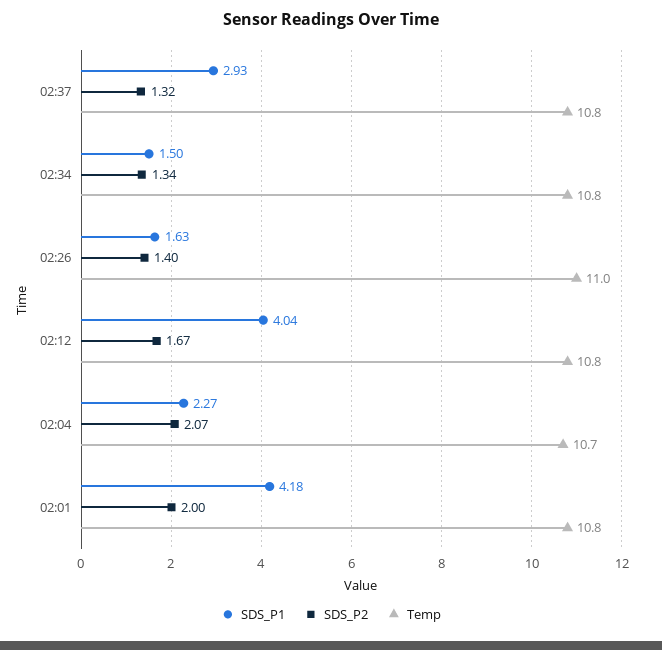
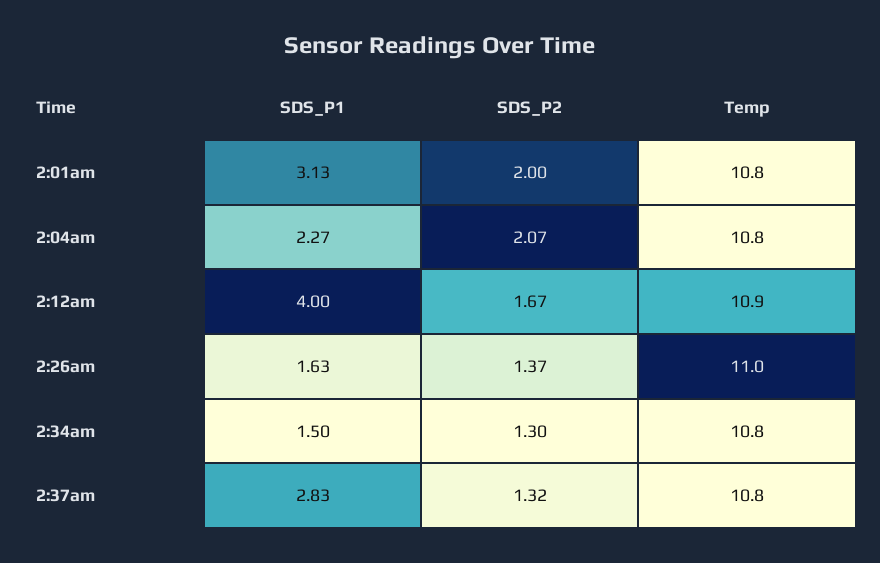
SDS_P1, 02:37: 2.93 -> 2.83
SDS_P2, 02:34: 1.34 -> 1.3
SDS_P2, 02:26: 1.4 -> 1.37
SDS_P1, 02:12: 4.04 -> 4
Temp, 02:12: 10.8 -> 10.9
Temp, 02:04: 10.7 -> 10.8
SDS_P1, 02:01: 4.18 -> 3.13

